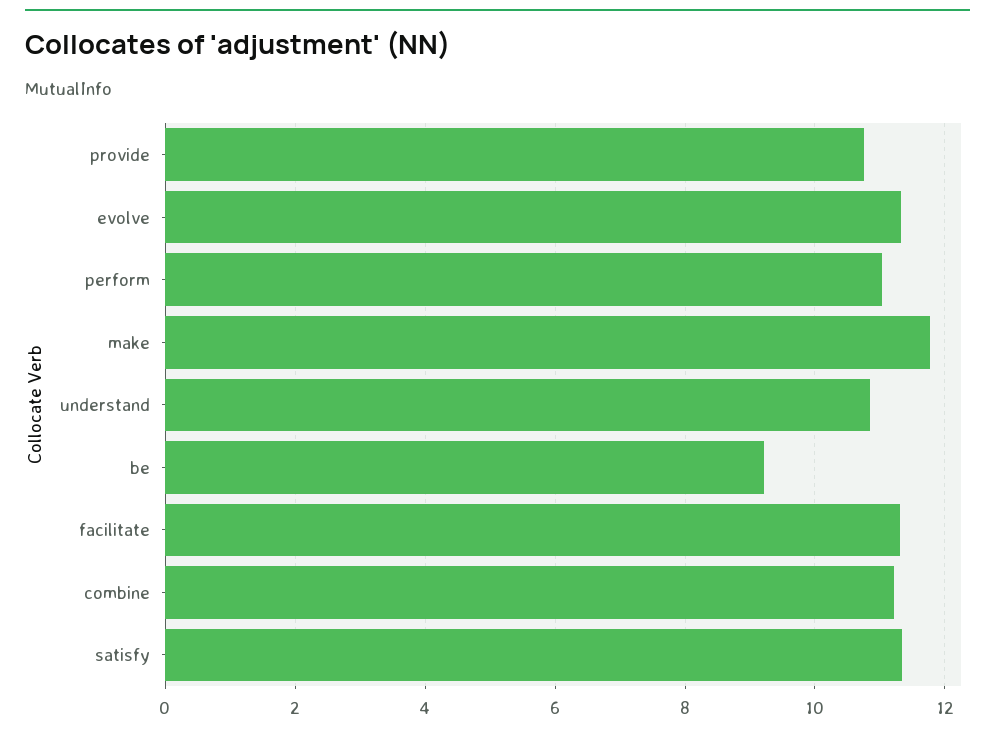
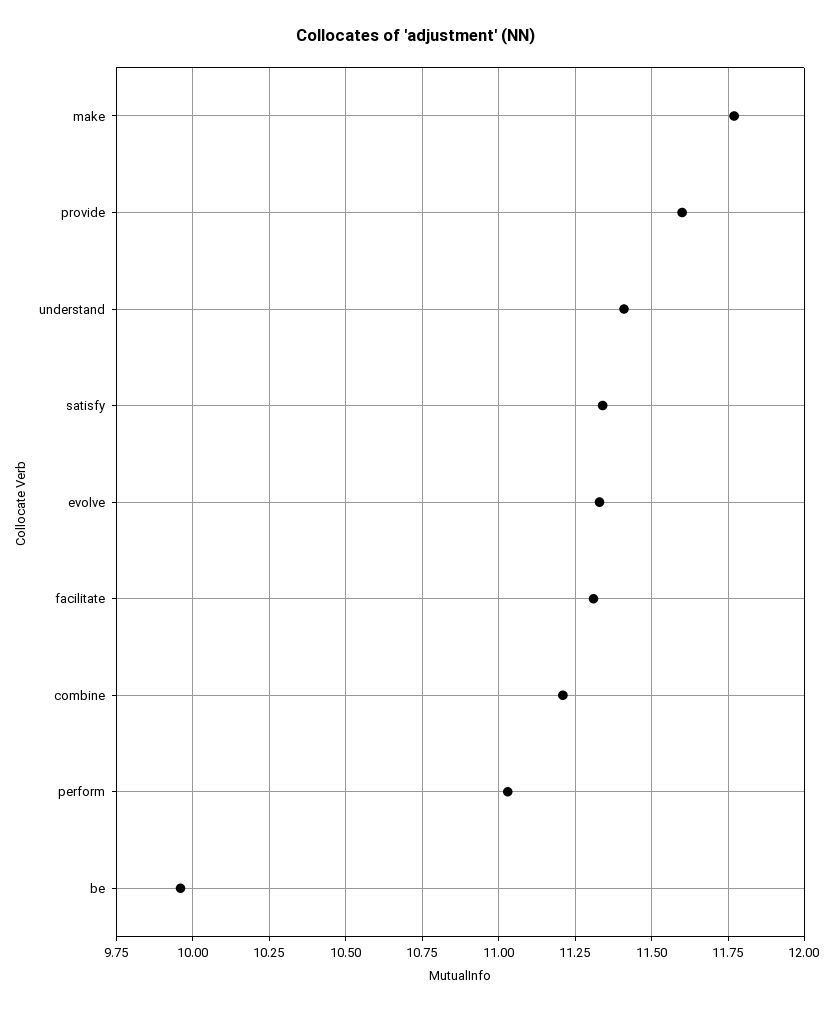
provide: 10.8 -> 11.6
understand: 10.8 -> 11.4
be: 9.2 -> 9.95

